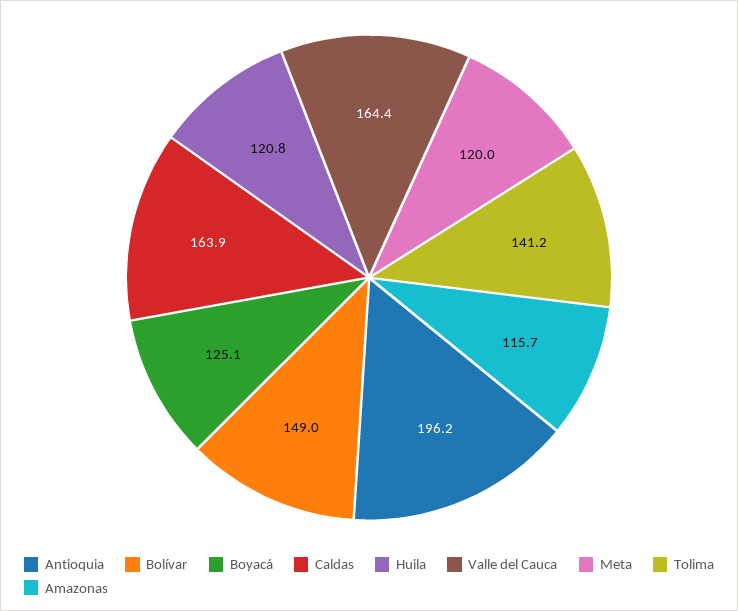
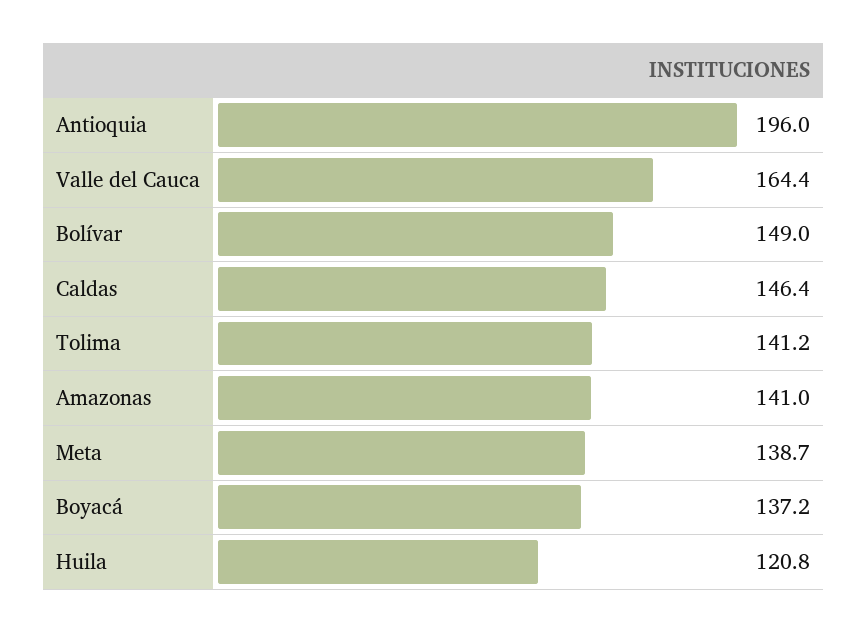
Antioquia: 196.2 -> 196
Boyacá: 125.1 -> 137.2
Caldas: 163.9 -> 146.4
Meta: 120 -> 138.7
Amazonas: 115.7 -> 141

